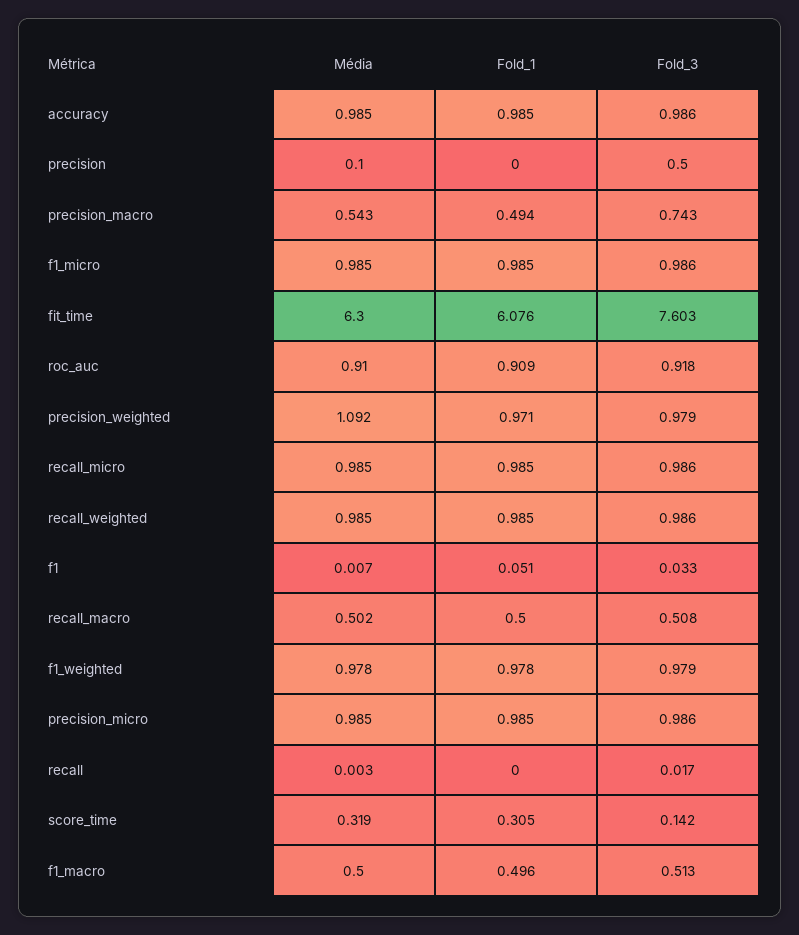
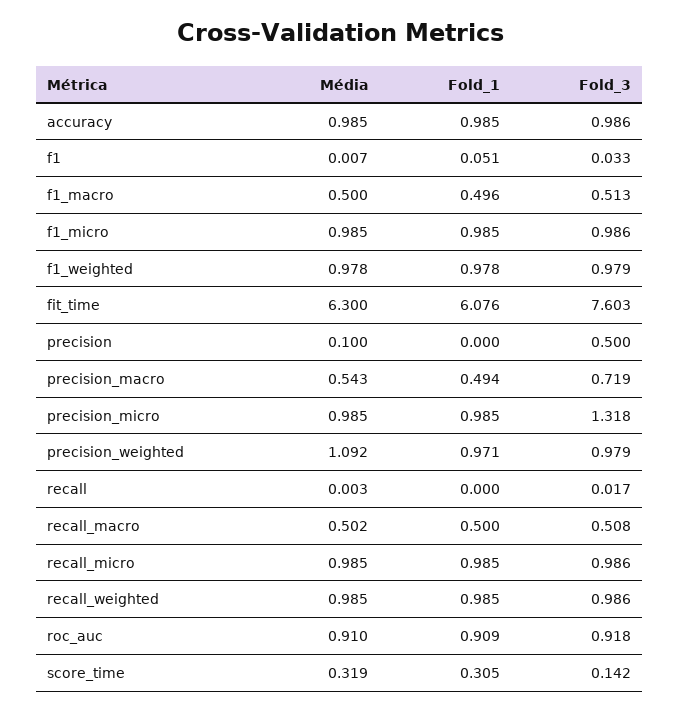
Fold_3, precision_macro: 0.743 -> 0.719
Fold_3, precision_micro: 0.986 -> 1.318

